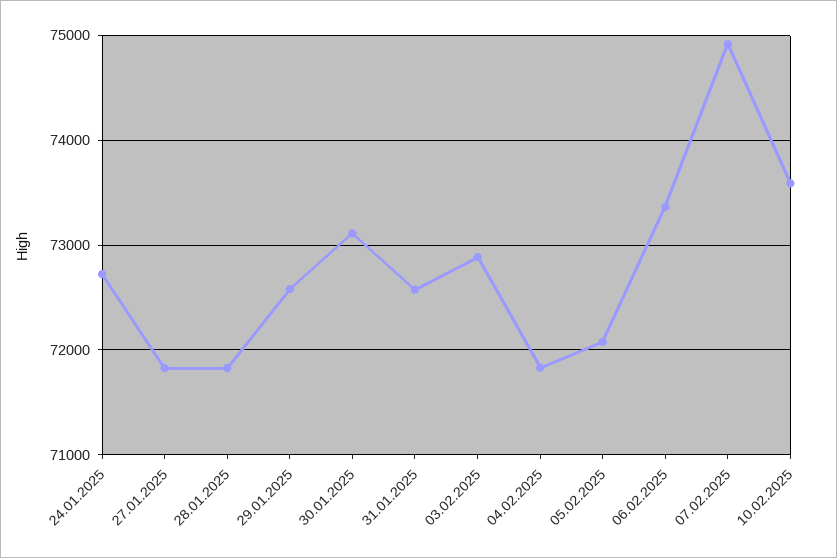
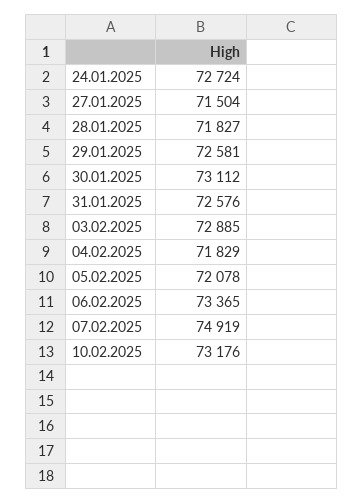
27.01.2025: 71800 -> 71504
10.02.2025: 73600 -> 73176

